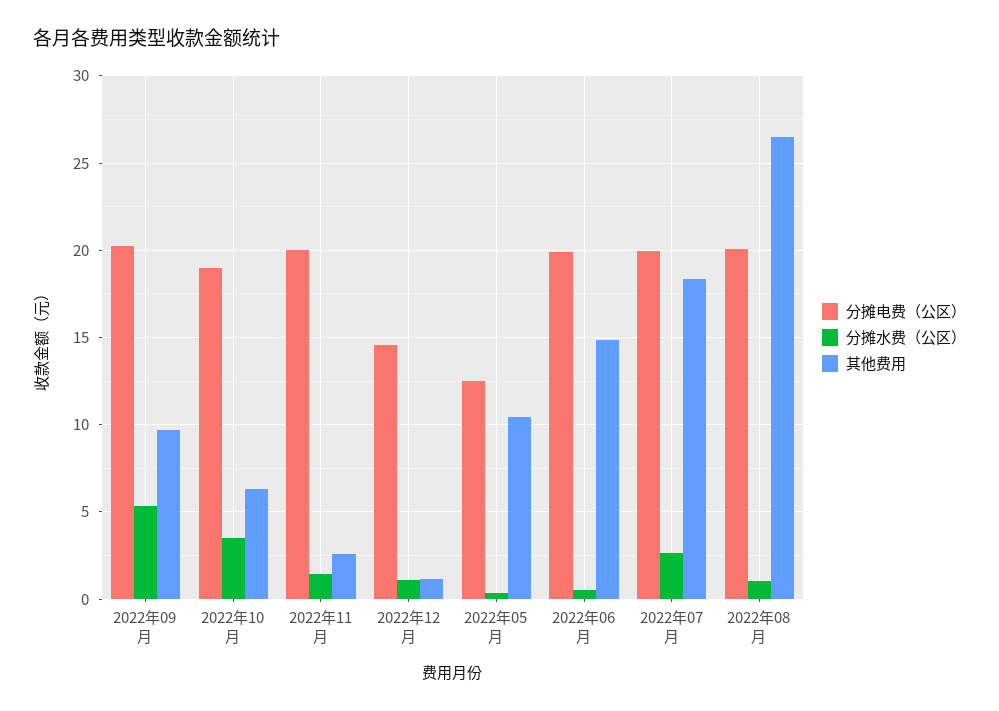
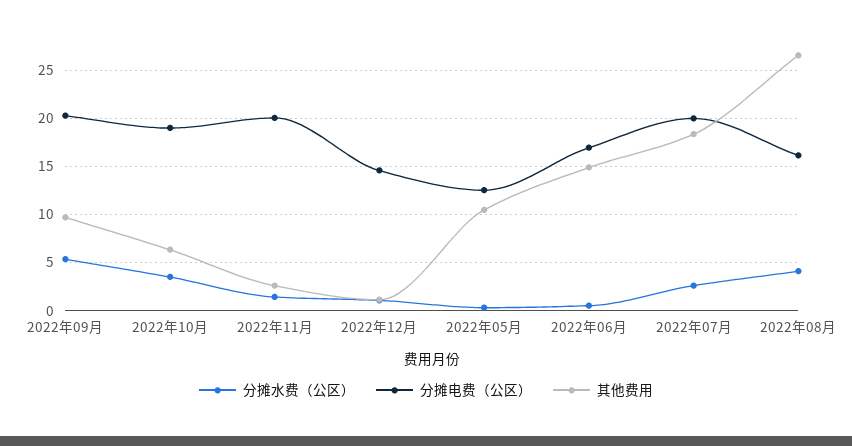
分摊电费（公区）, 2022年06月: 20 -> 17
分摊电费（公区）, 2022年08月: 20 -> 16
分摊水费（公区）, 2022年08月: 1 -> 4

